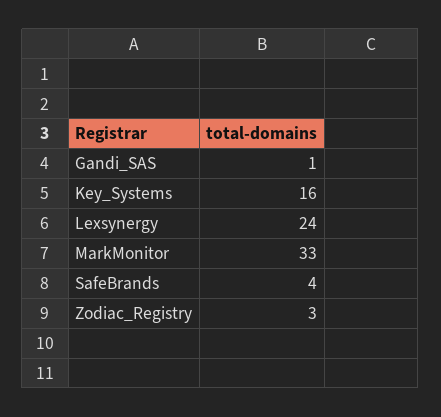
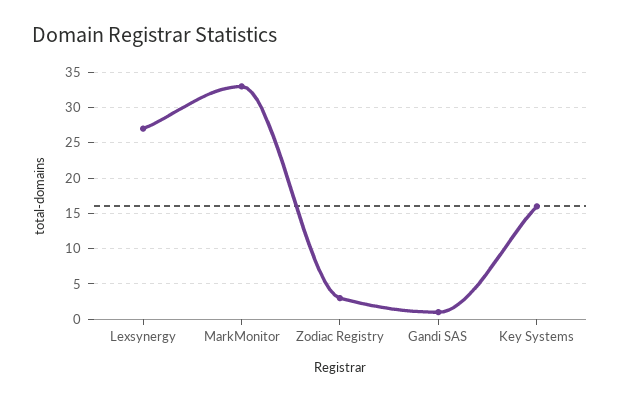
Lexsynergy: 24 -> 27
SafeBrands: 4 -> none

